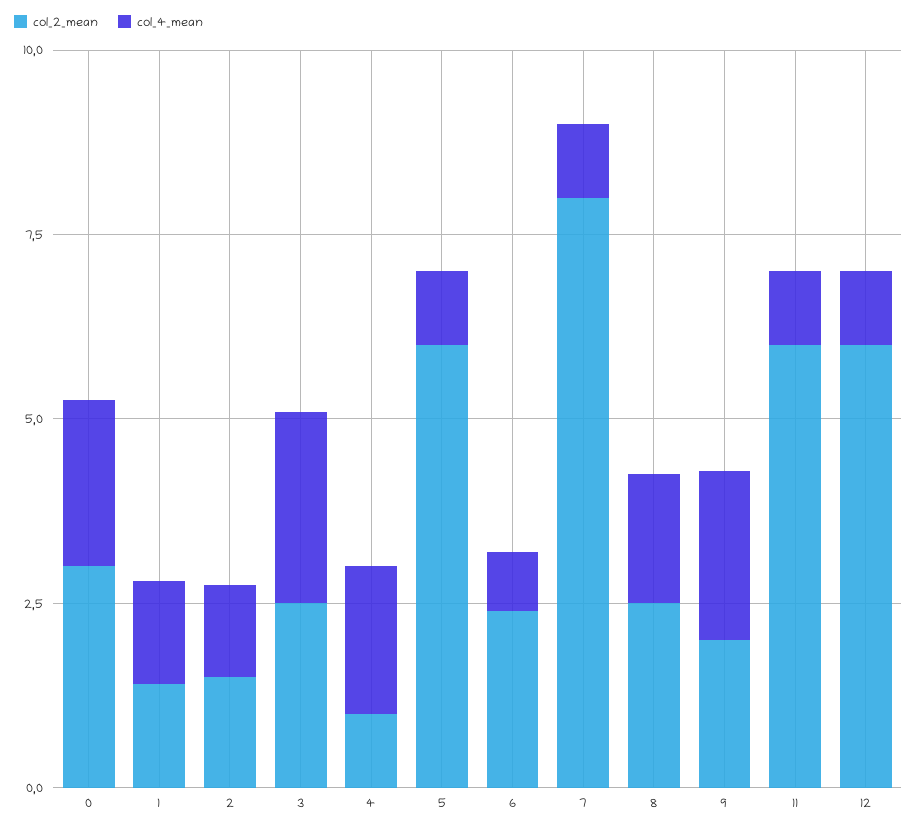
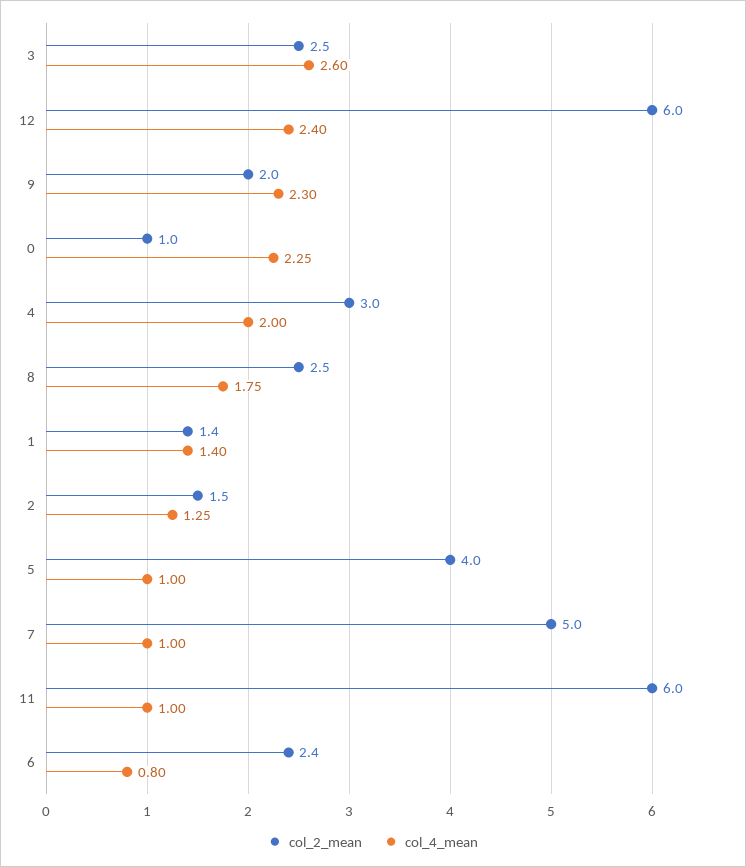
col_2_mean, 0: 3 -> 1
col_2_mean, 4: 1 -> 3
col_2_mean, 5: 6 -> 4
col_2_mean, 7: 8 -> 5
col_4_mean, 12: 1 -> 2.4

